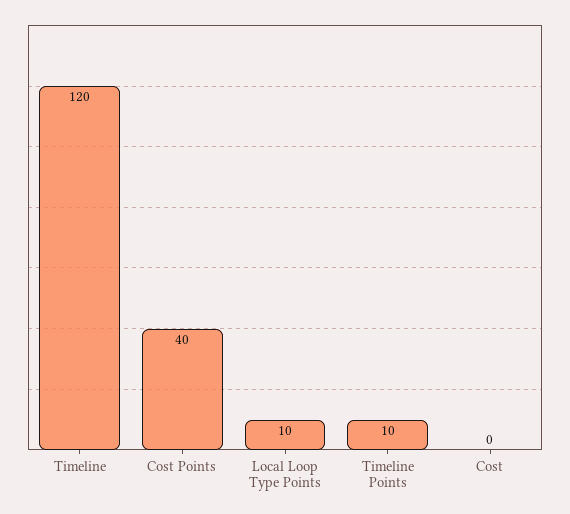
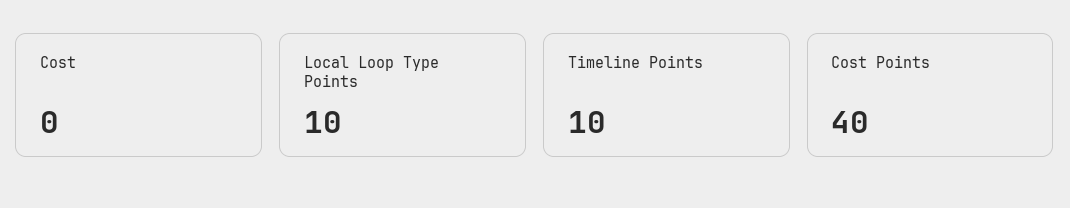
Timeline: 120 -> none

